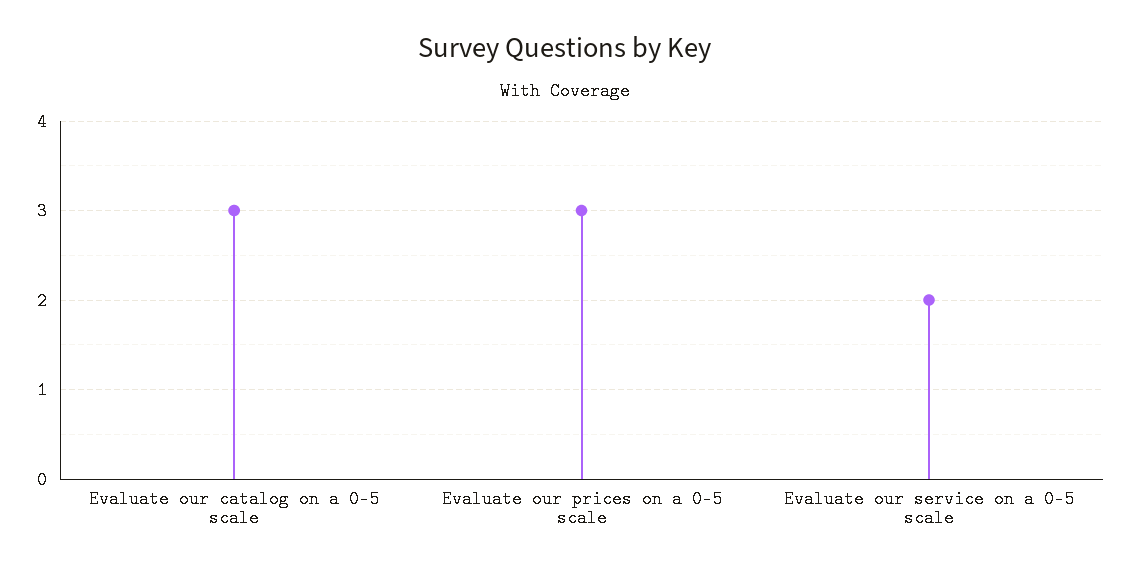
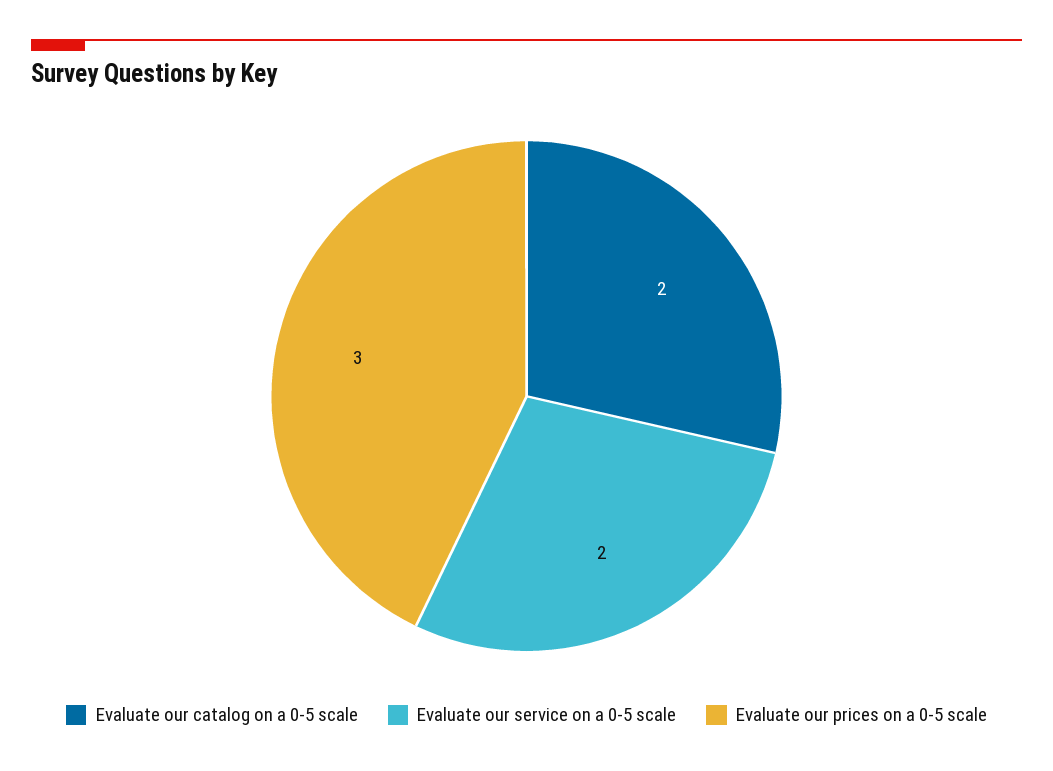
Evaluate our catalog on a 0-5 scale: 3 -> 2

